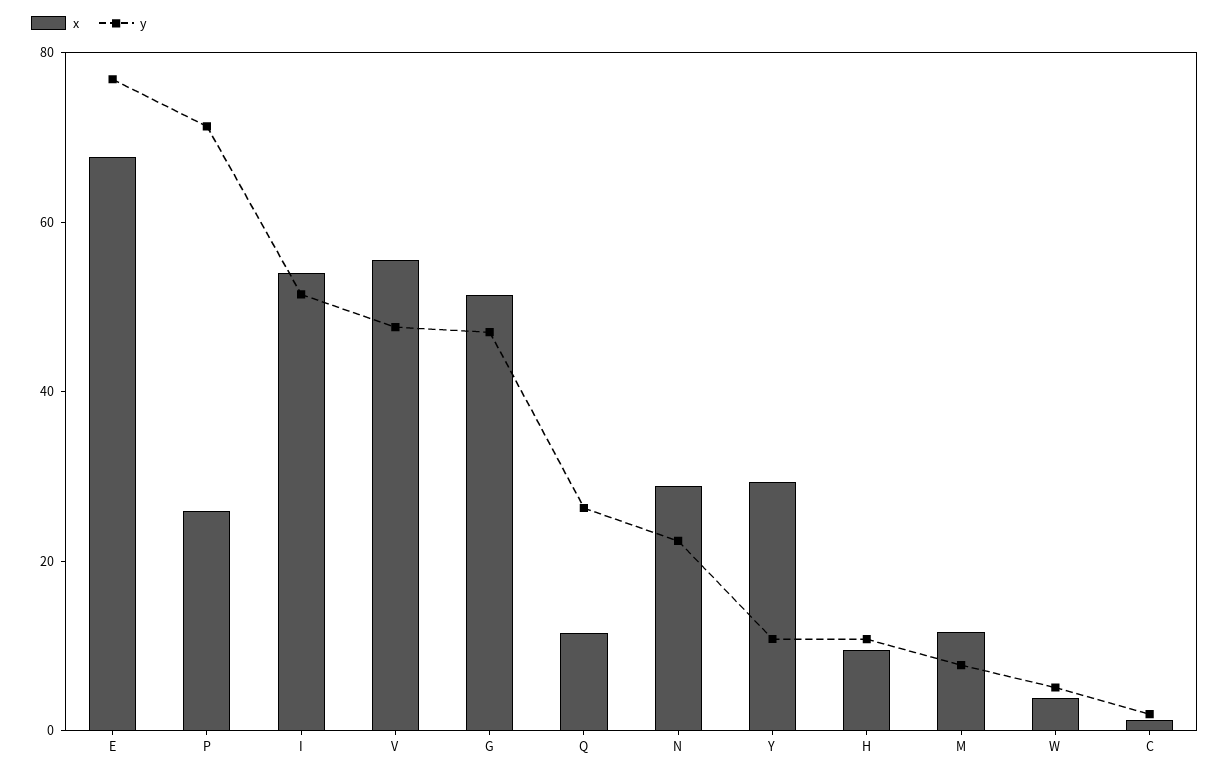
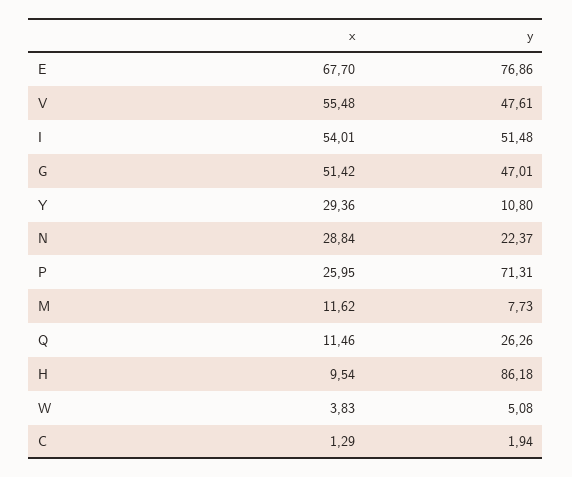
y, H: 10 -> 86.18

